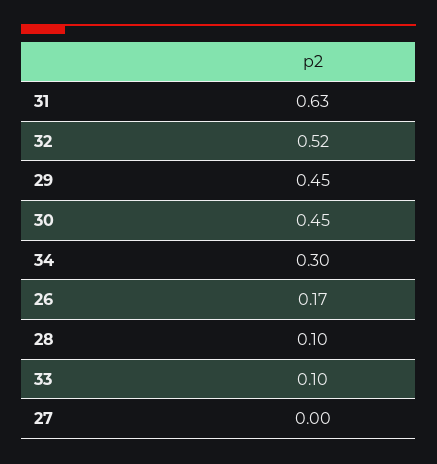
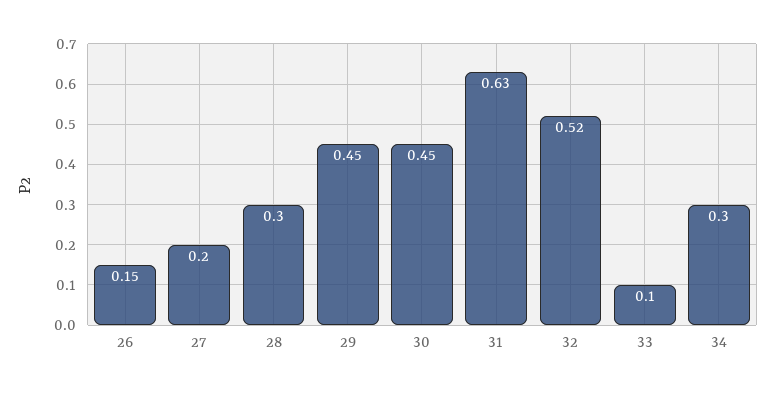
26: 0.17 -> 0.15
28: 0.1 -> 0.3
27: 0 -> 0.2

